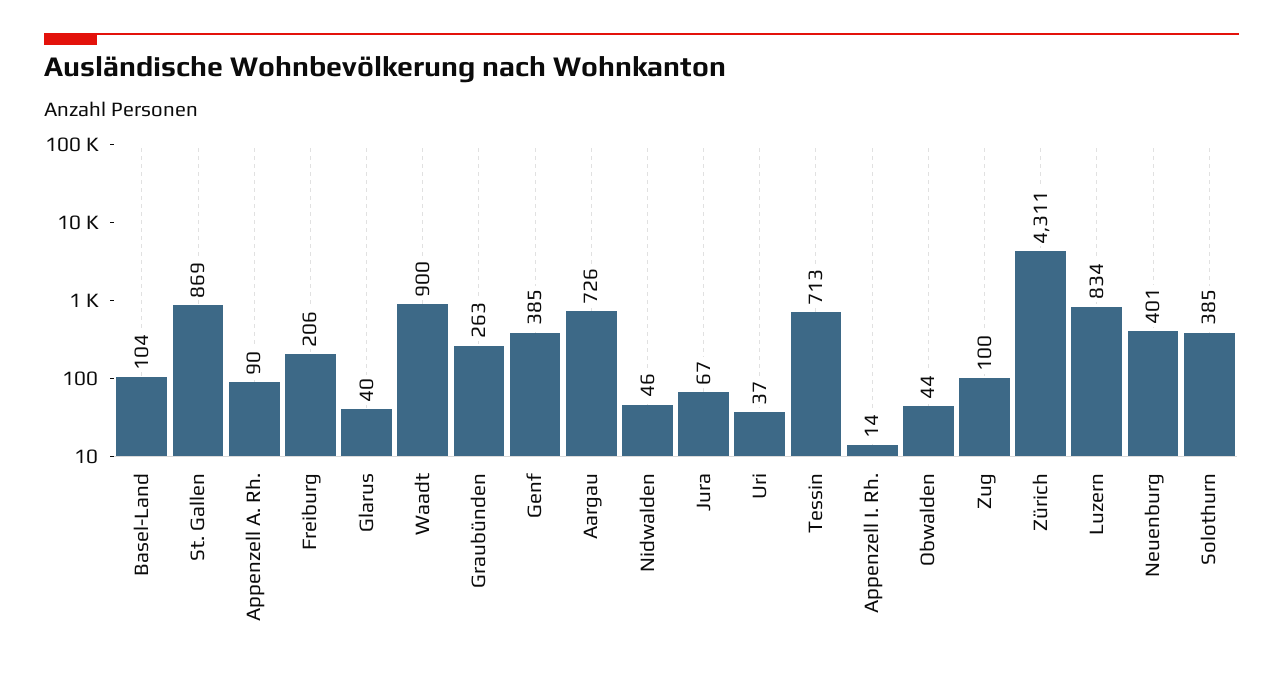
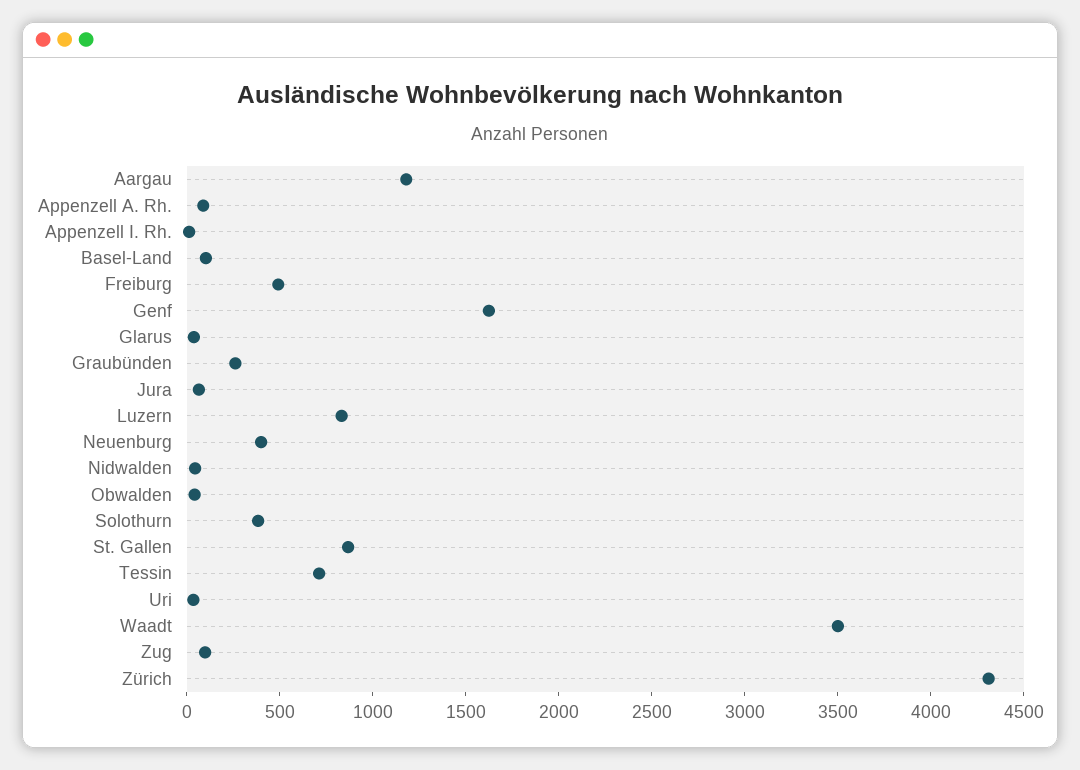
Freiburg: 206 -> 500
Waadt: 900 -> 3500
Genf: 385 -> 1600
Aargau: 726 -> 1200

